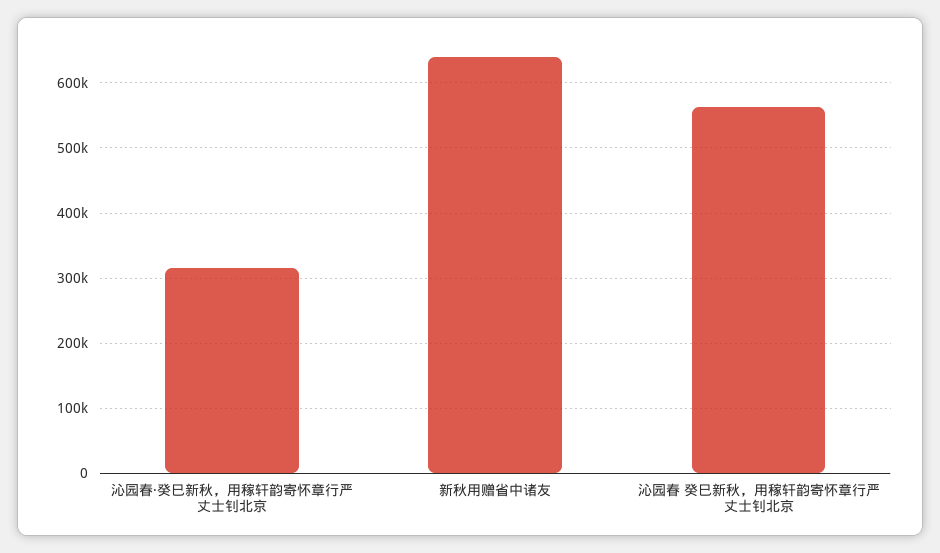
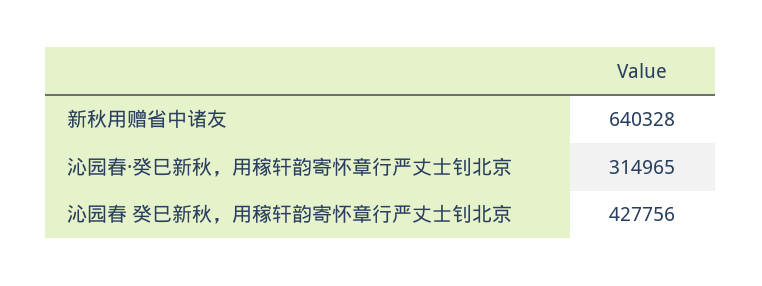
沁园春 癸巳新秋，用稼轩韵寄怀章行严丈士钊北京: 560000 -> 427756

